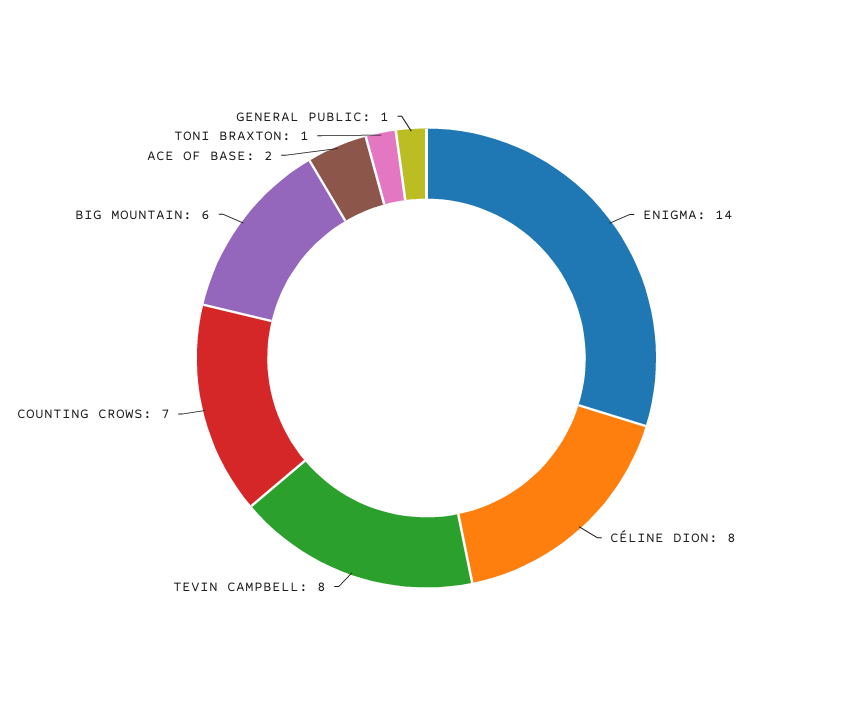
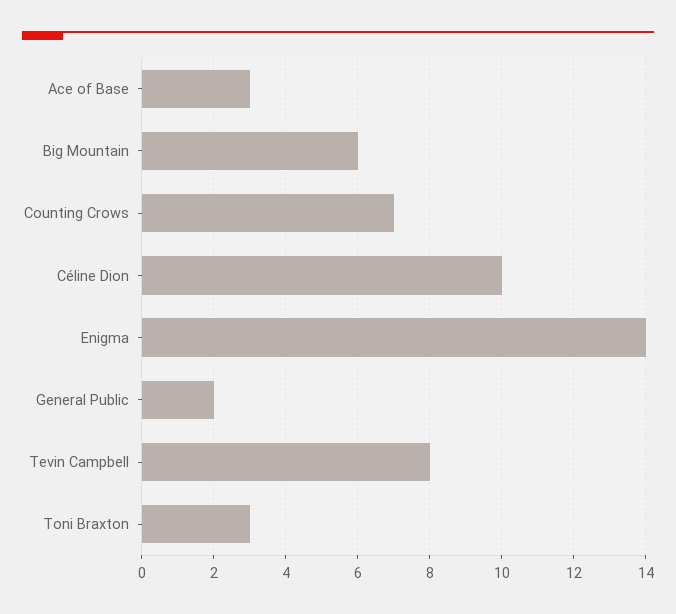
CÉLINE DION: 8 -> 10
ACE OF BASE: 2 -> 3
TONI BRAXTON: 1 -> 3
GENERAL PUBLIC: 1 -> 2

